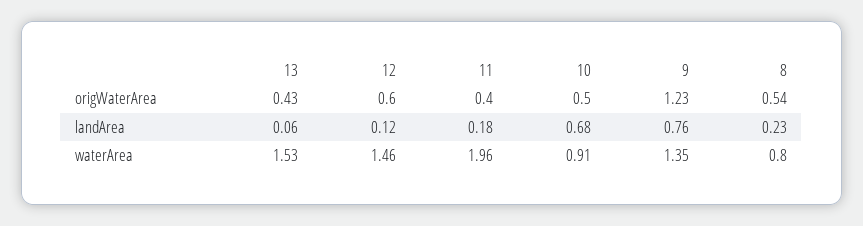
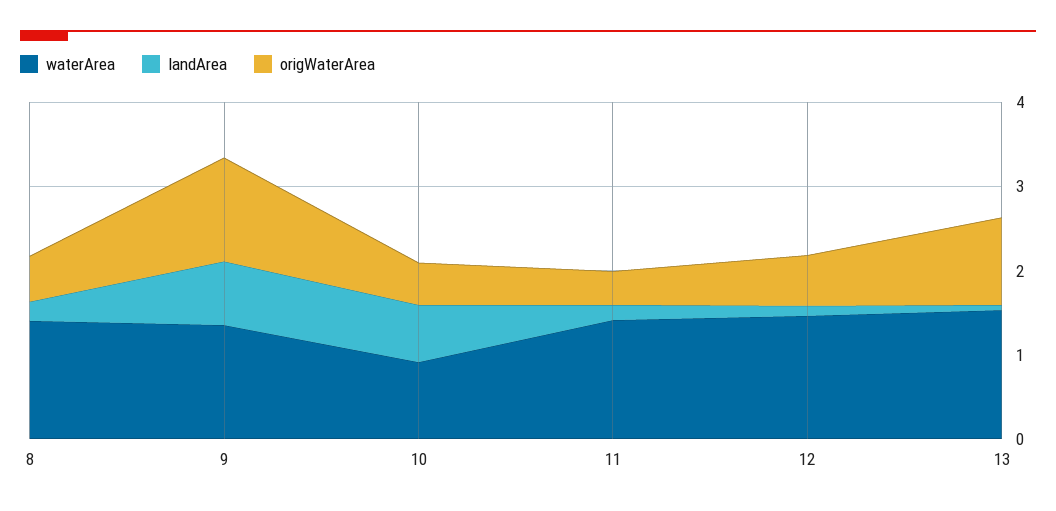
origWaterArea, 13: 0.43 -> 1
waterArea, 11: 1.96 -> 1.4
waterArea, 8: 0.8 -> 1.4

